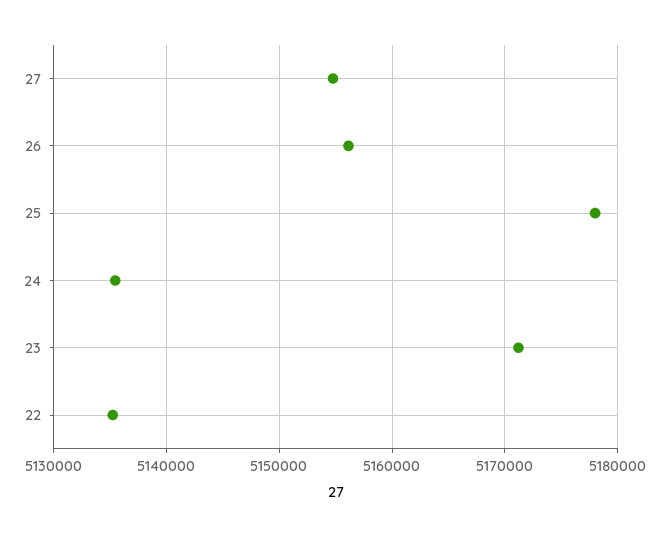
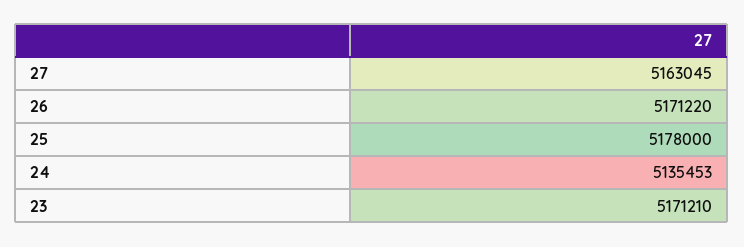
27: 5155000 -> 5163045
26: 5156000 -> 5171220
22: 5135000 -> none

